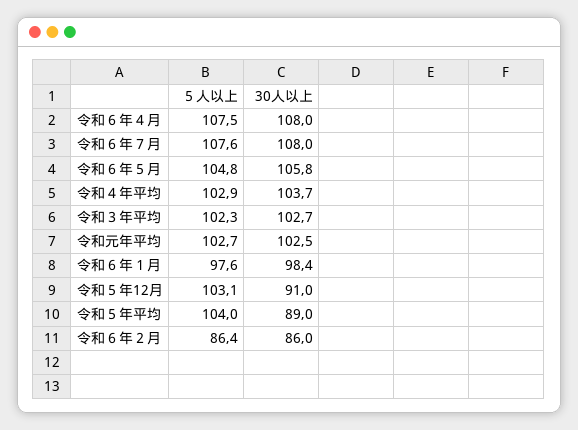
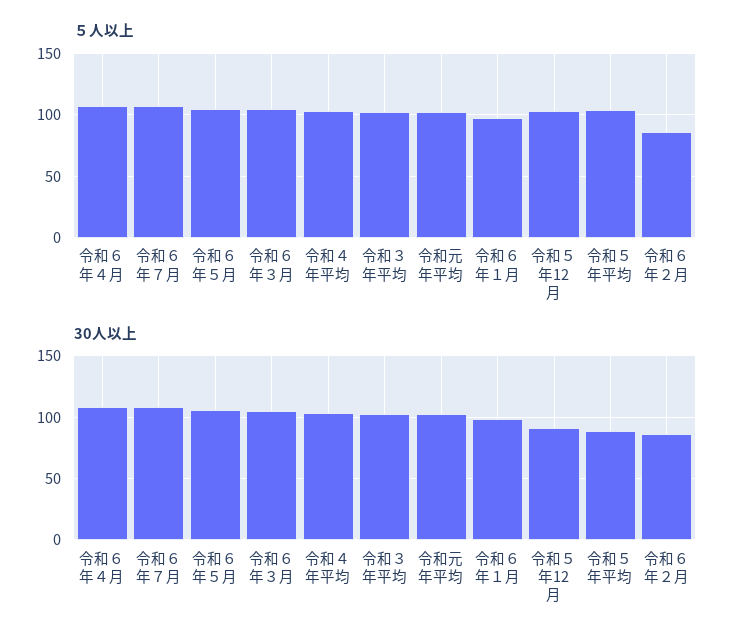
５人以上, 令和６年３月: none -> 105
30人以上, 令和６年３月: none -> 105

